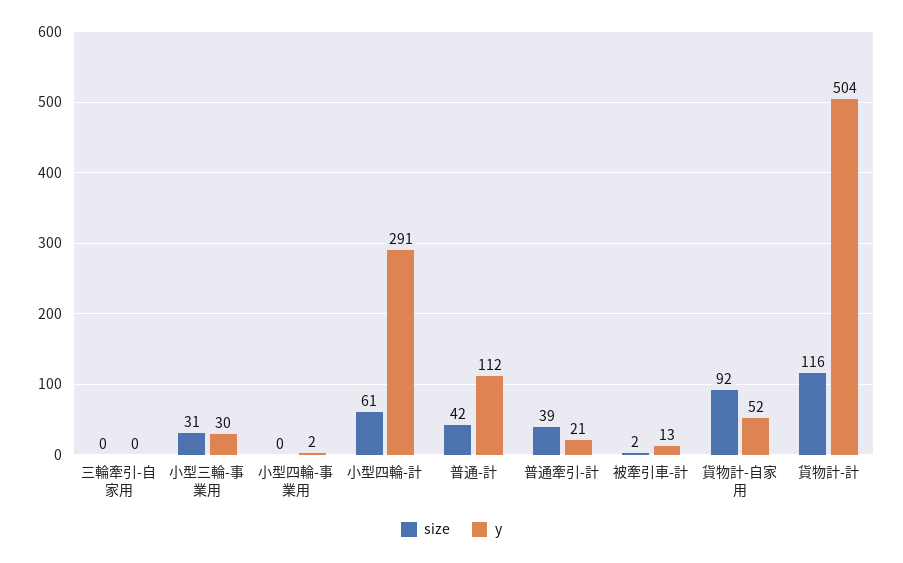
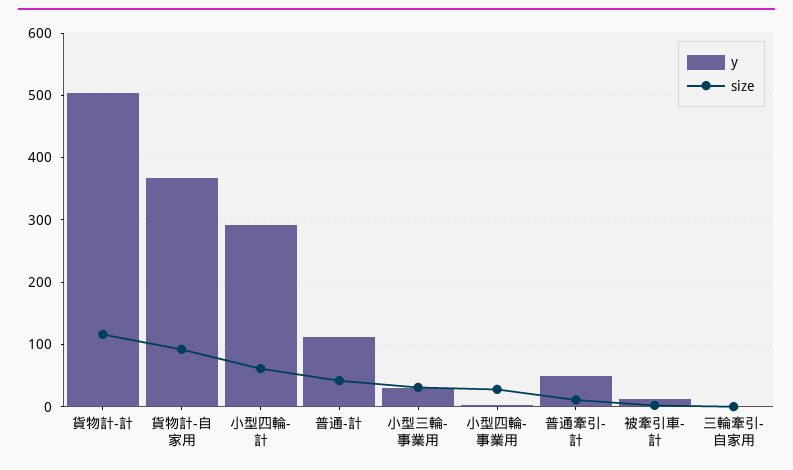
size, 小型四輪-事業用: 0 -> 30
size, 普通牽引-計: 39 -> 10
y, 普通牽引-計: 21 -> 50
y, 貨物計-自家用: 52 -> 370

